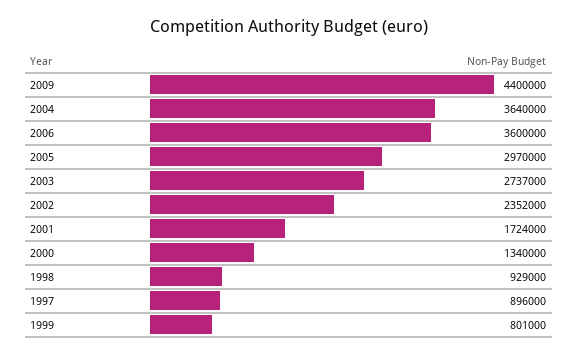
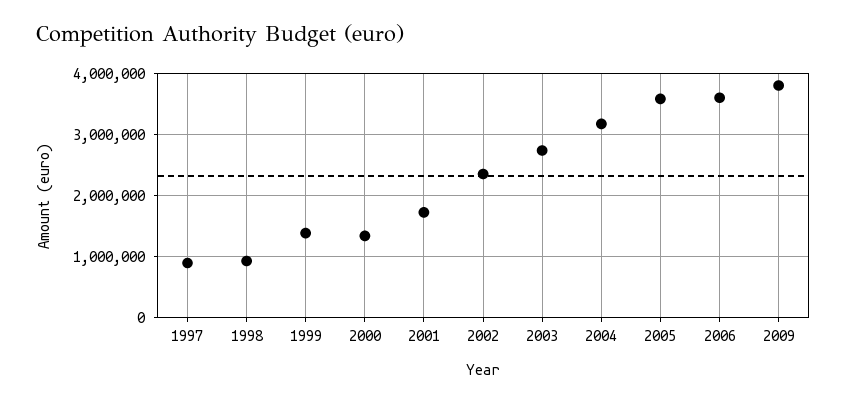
2009: 4400000 -> 3800000
2004: 3640000 -> 3200000
2005: 2970000 -> 3600000
1999: 801000 -> 1400000

